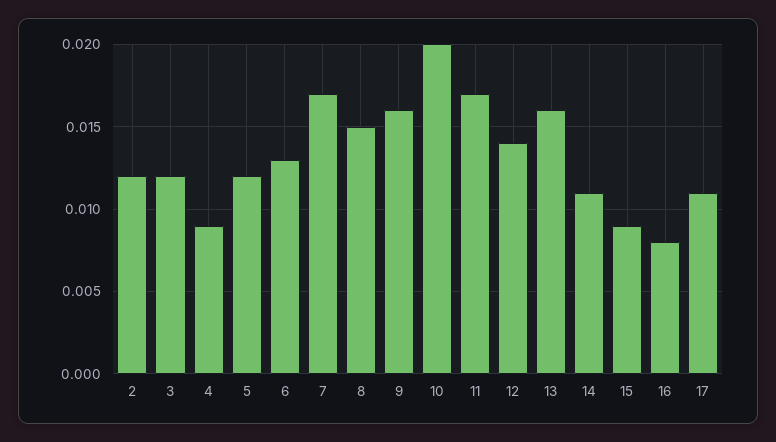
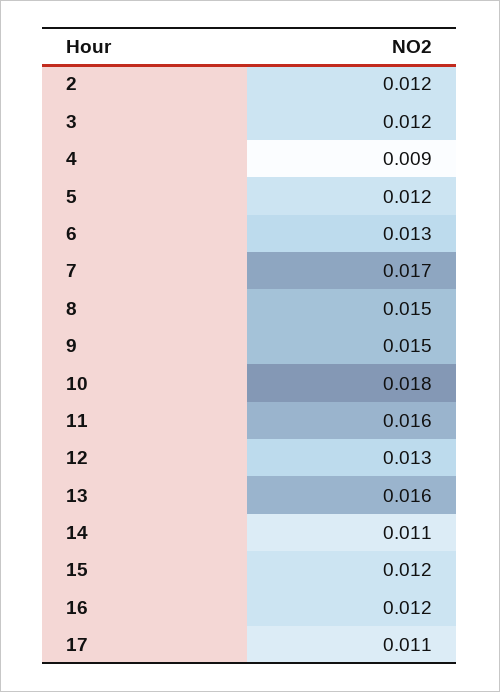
9: 0.016 -> 0.015
10: 0.02 -> 0.018
11: 0.017 -> 0.016
12: 0.014 -> 0.013
15: 0.009 -> 0.012
16: 0.008 -> 0.012

